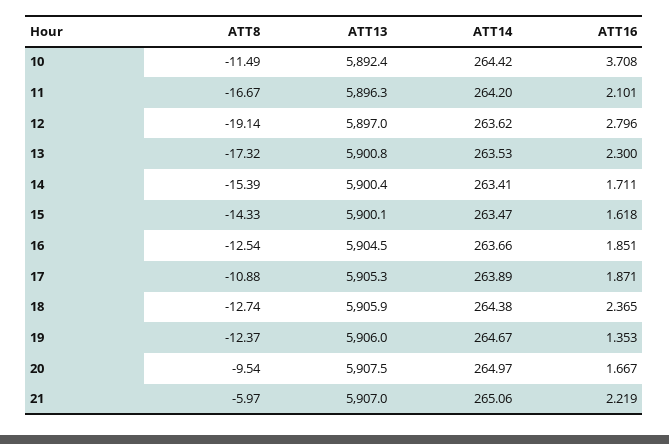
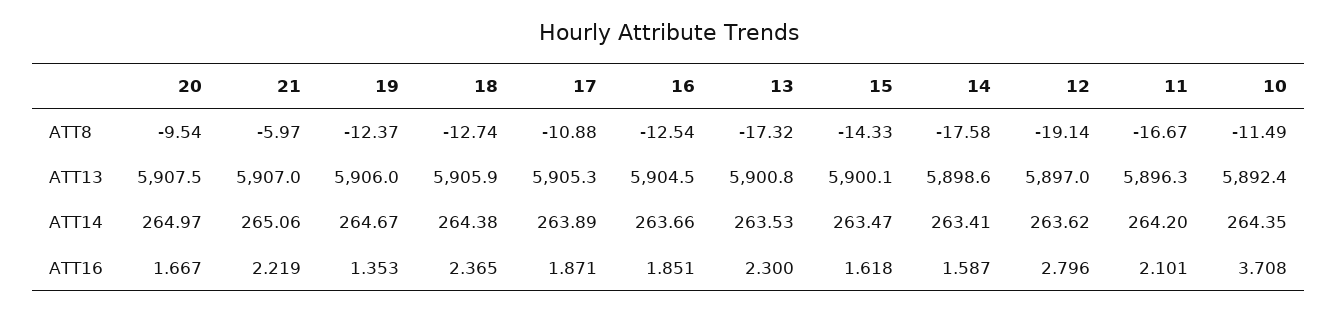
ATT14, 10: 264.42 -> 264.35
ATT8, 14: -15.39 -> -17.58
ATT13, 14: 5900.4 -> 5898.6
ATT16, 14: 1.711 -> 1.587

